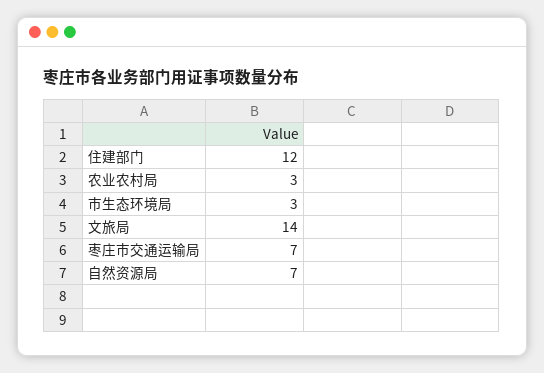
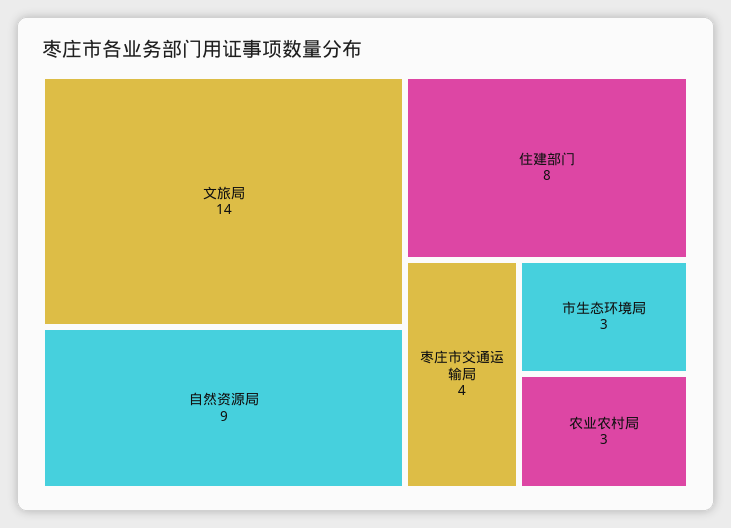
住建部门: 12 -> 8
枣庄市交通运输局: 7 -> 4
自然资源局: 7 -> 9

